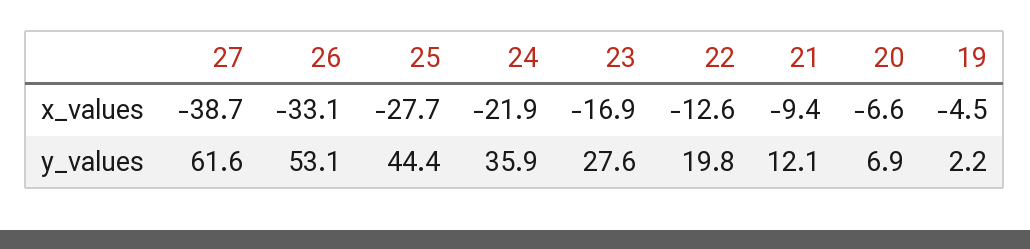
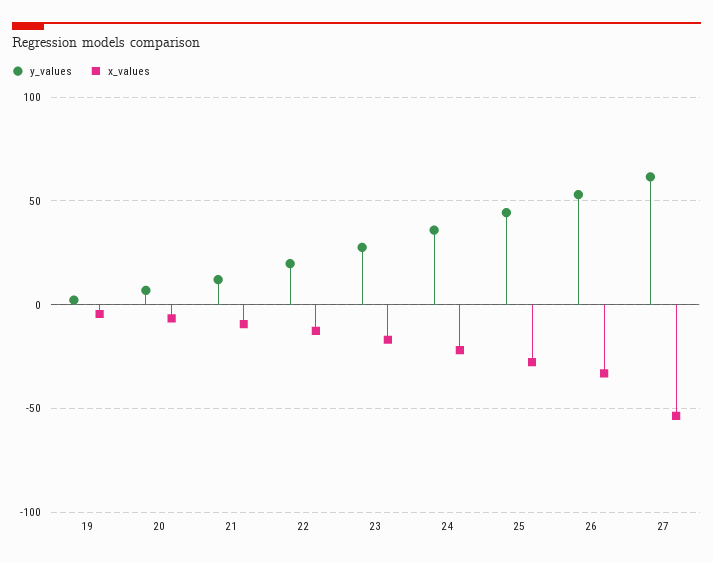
x_values, 27: -38.7 -> -55

